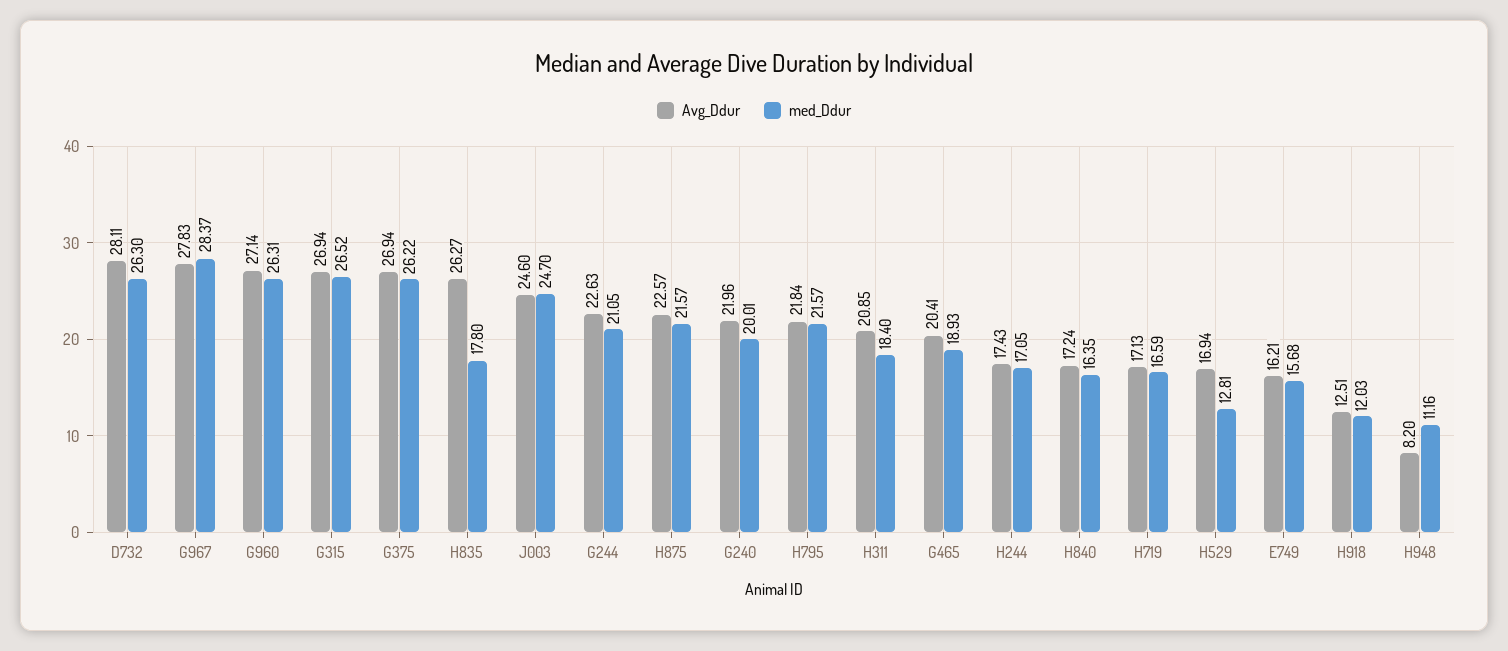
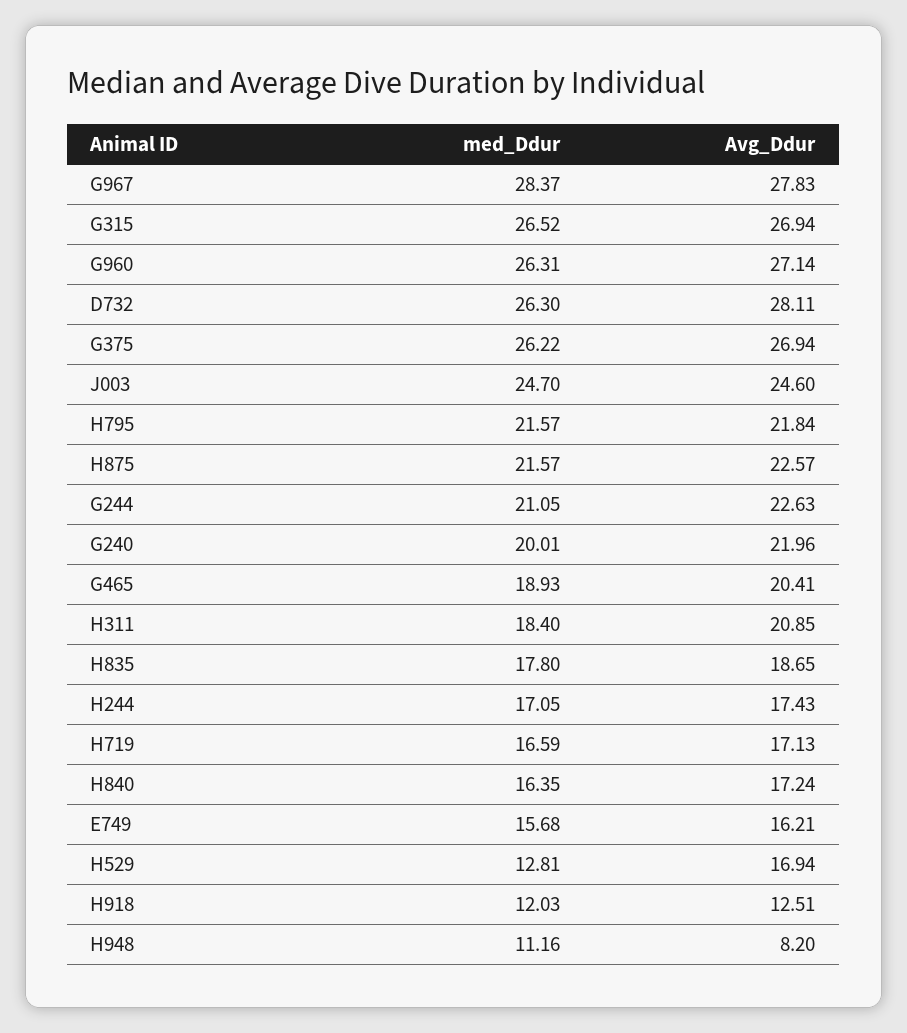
Avg_Ddur, H835: 26.27 -> 18.65

